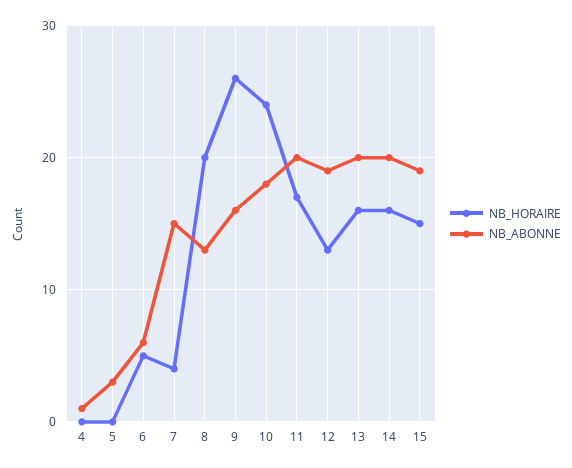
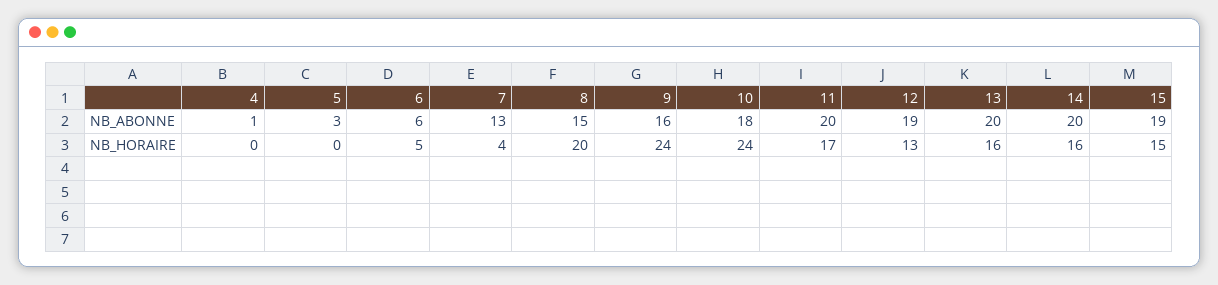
NB_ABONNE, 7: 15 -> 13
NB_ABONNE, 8: 13 -> 15
NB_HORAIRE, 9: 26 -> 24

